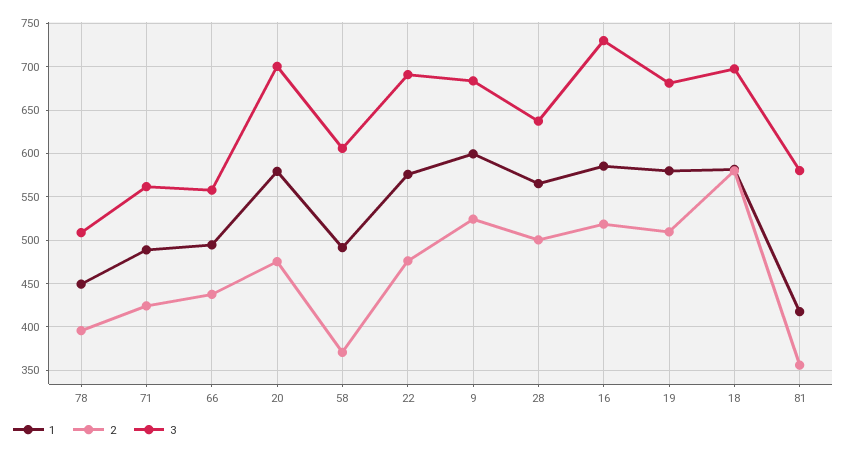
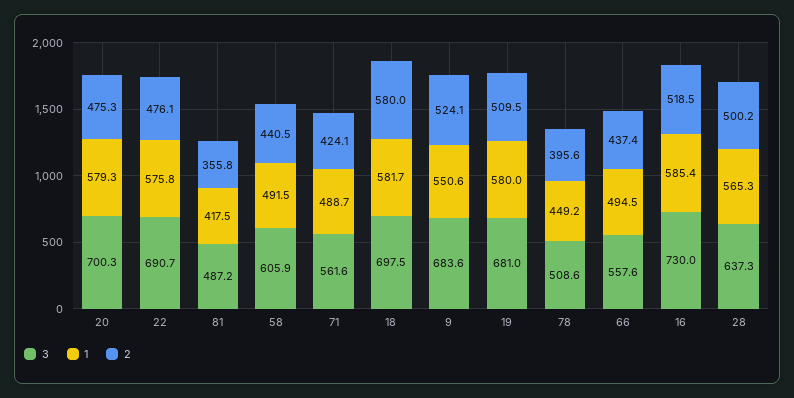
2, 58: 370 -> 440.5
1, 9: 600 -> 550.6
3, 81: 580 -> 487.2

